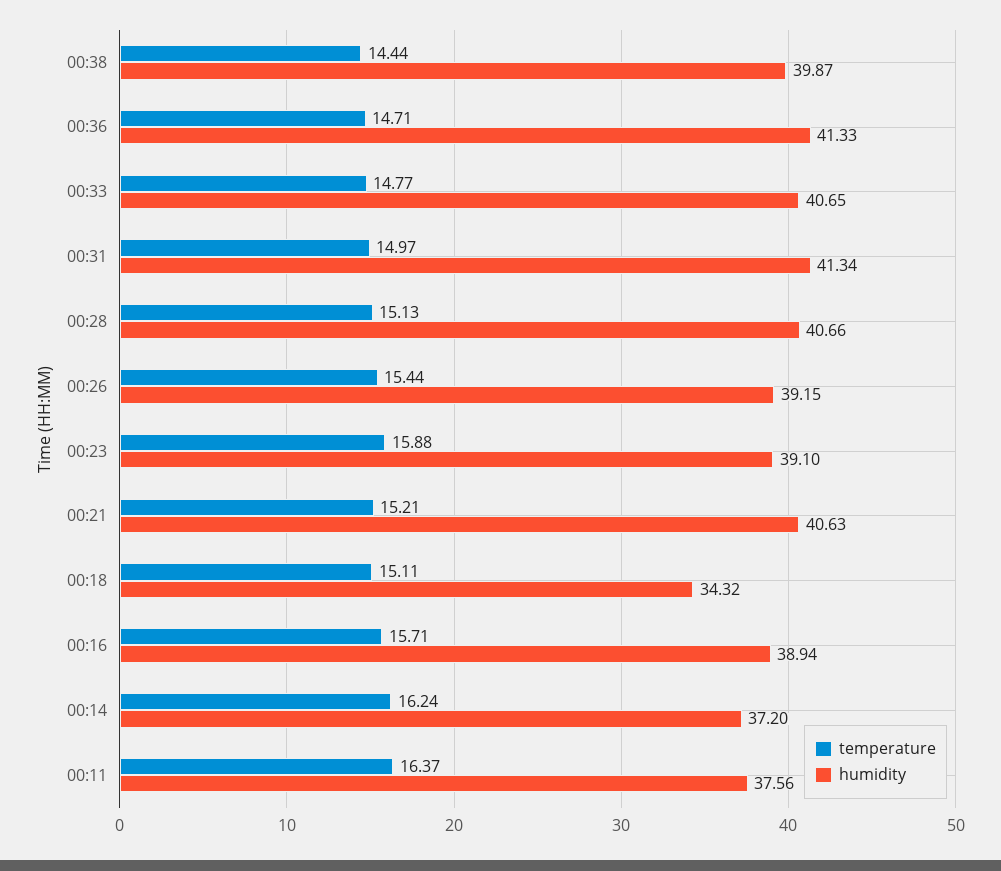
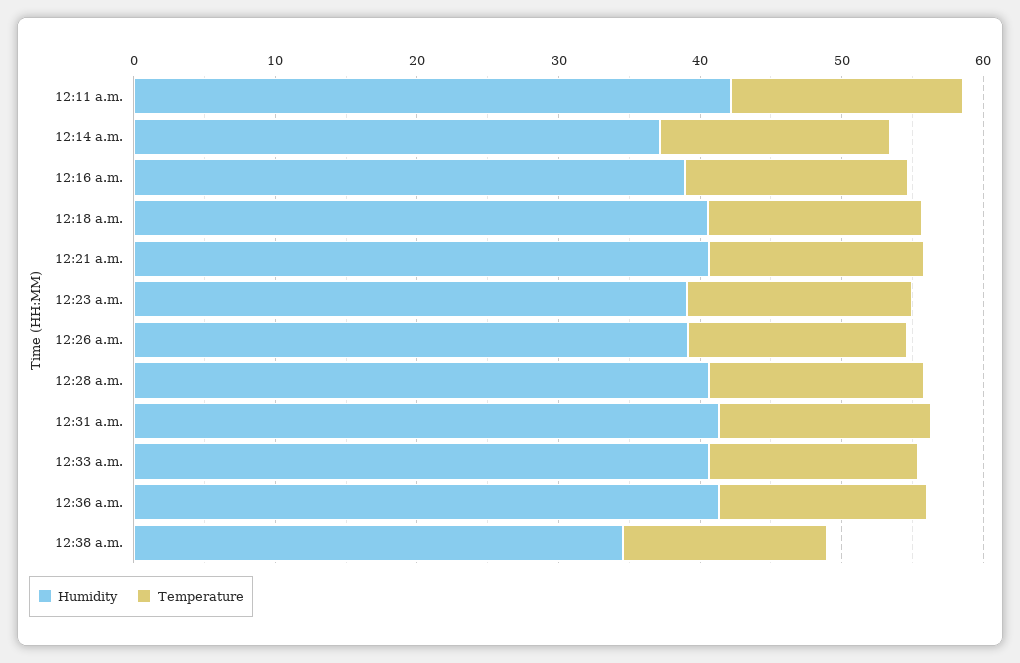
humidity, 00:38: 39.87 -> 34
humidity, 00:18: 34.32 -> 40
humidity, 00:11: 37.56 -> 42

